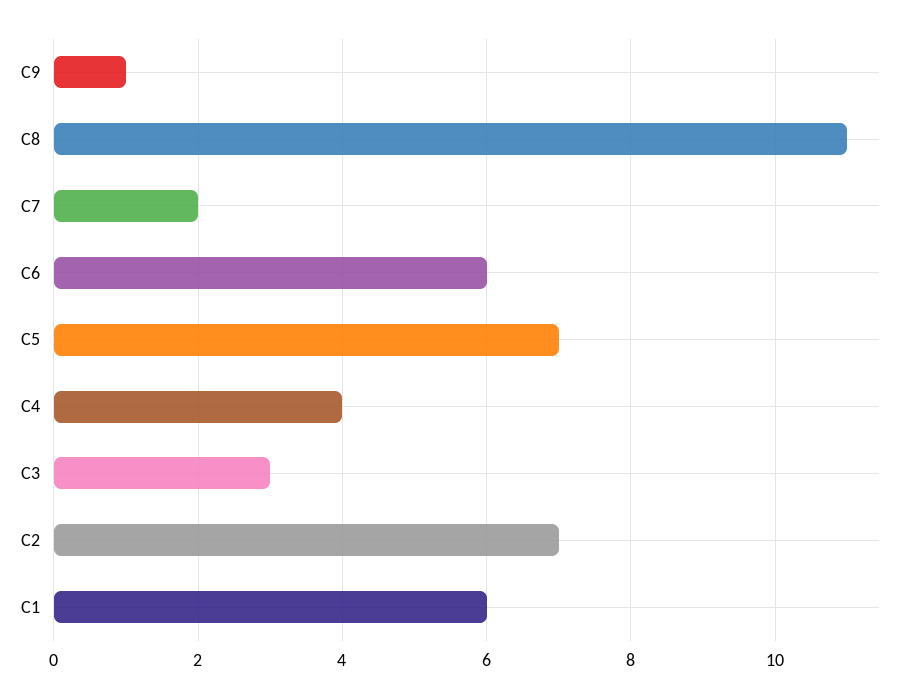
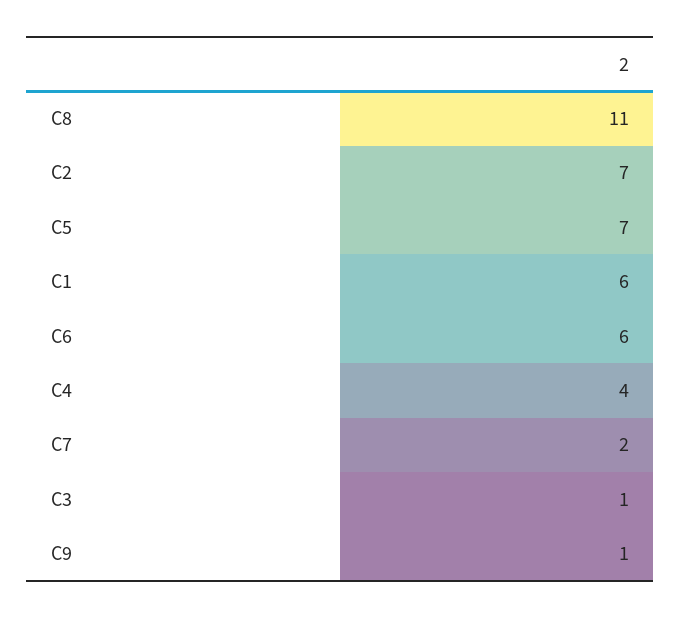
C3: 3 -> 1

